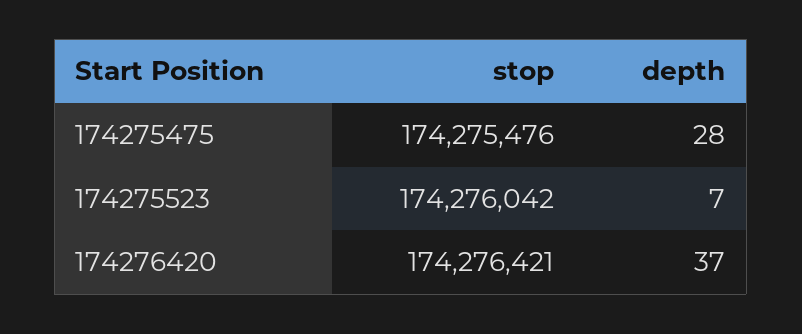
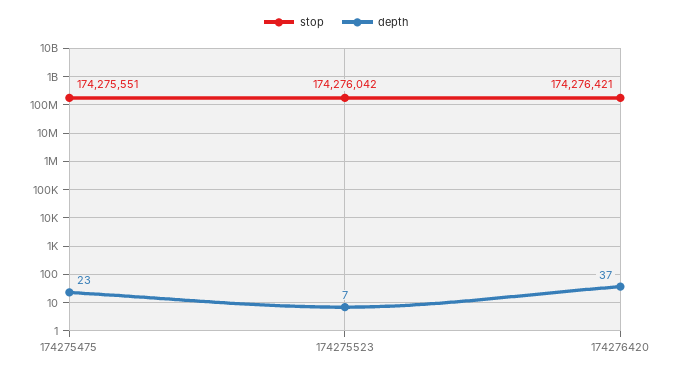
stop, 174275475: 174275476 -> 174275551
depth, 174275475: 28 -> 23

